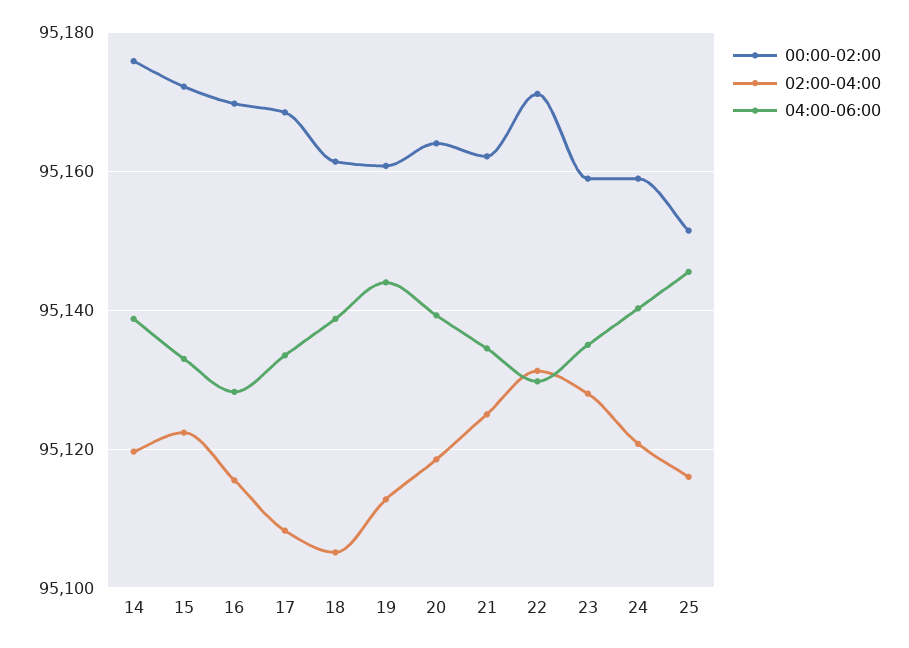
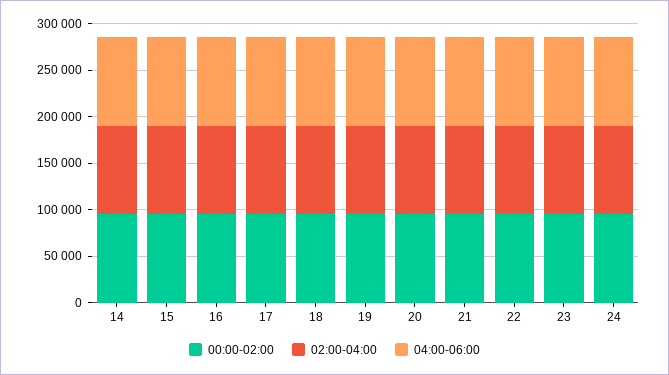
00:00-02:00, 25: 95152 -> none
02:00-04:00, 25: 95116 -> none
04:00-06:00, 25: 95146 -> none

